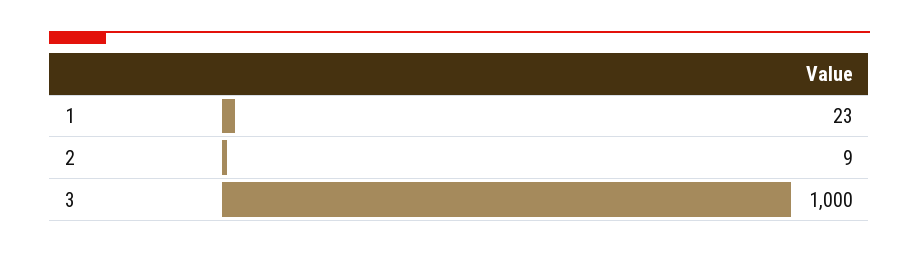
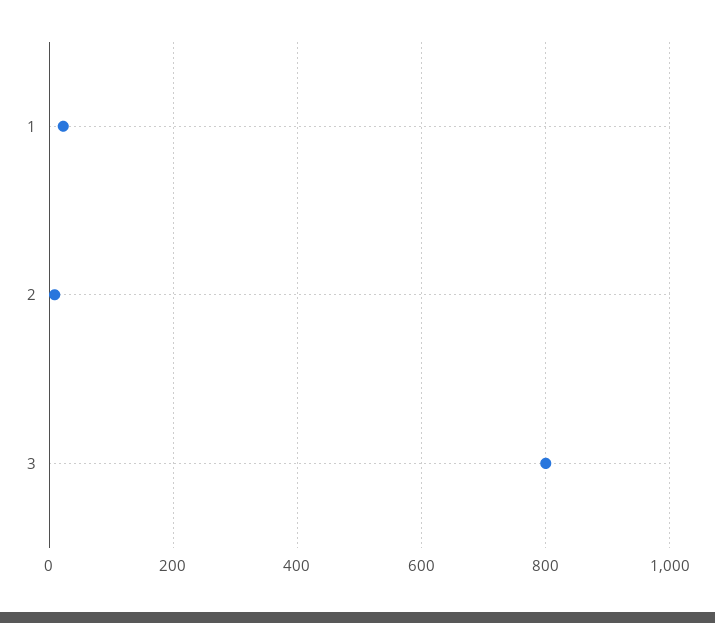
3: 1000 -> 800

